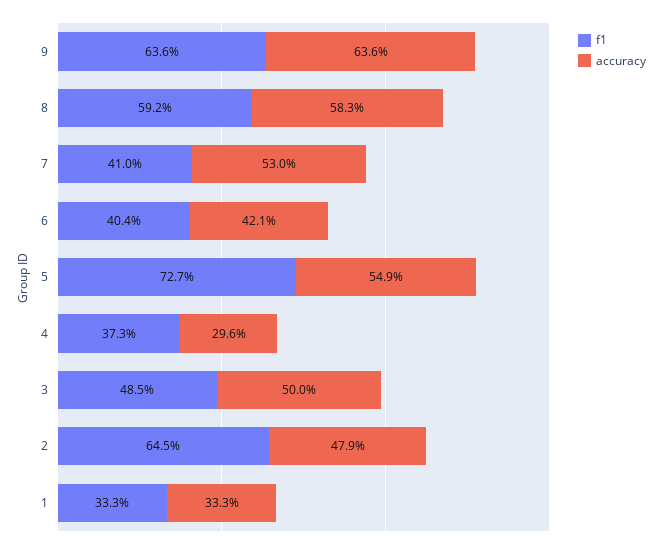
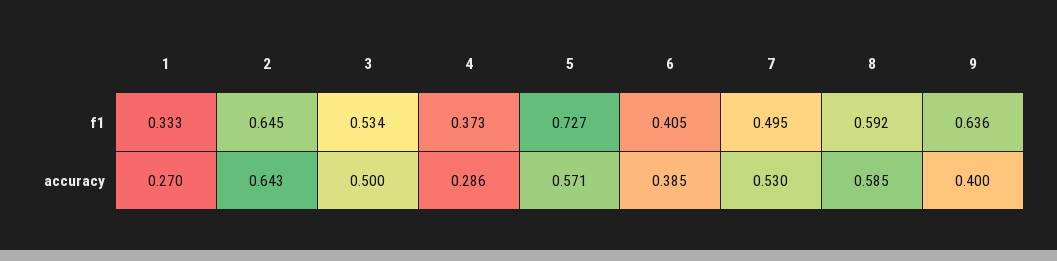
accuracy, 9: 0.636 -> 0.4
accuracy, 8: 0.583 -> 0.585
f1, 7: 0.41 -> 0.495
f1, 6: 0.404 -> 0.405
accuracy, 6: 0.421 -> 0.385
accuracy, 5: 0.549 -> 0.571
accuracy, 4: 0.296 -> 0.286
f1, 3: 0.485 -> 0.534
accuracy, 2: 0.479 -> 0.643
accuracy, 1: 0.333 -> 0.27

